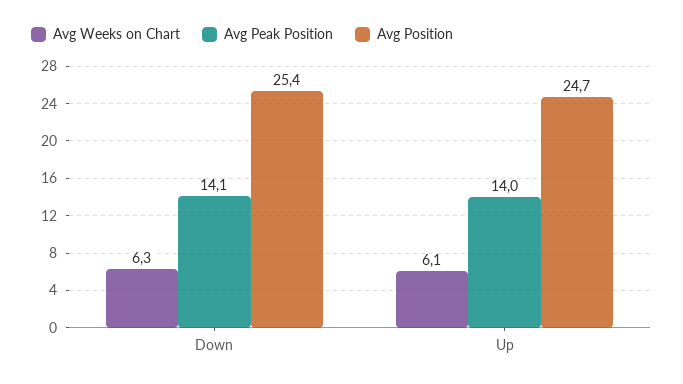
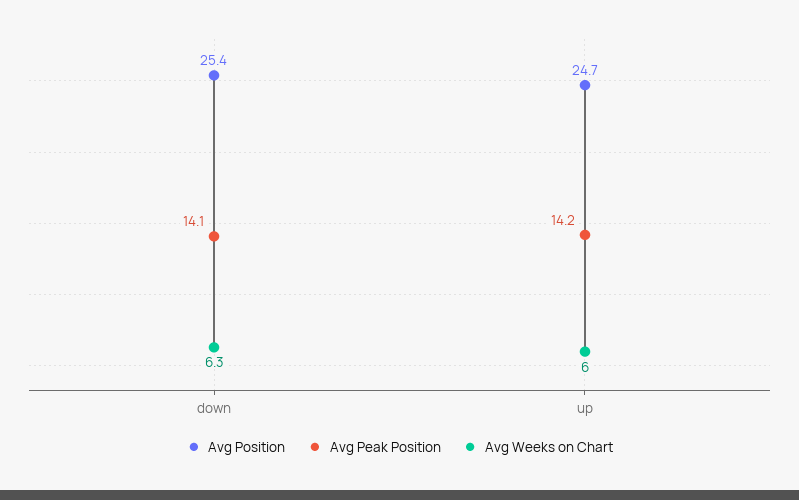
Avg Weeks on Chart, Up: 6.1 -> 6
Avg Peak Position, Up: 14 -> 14.2

